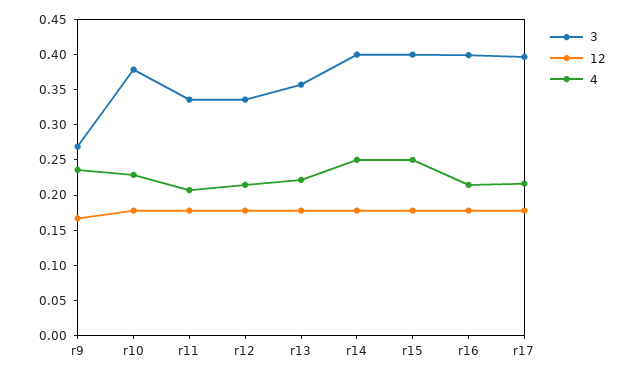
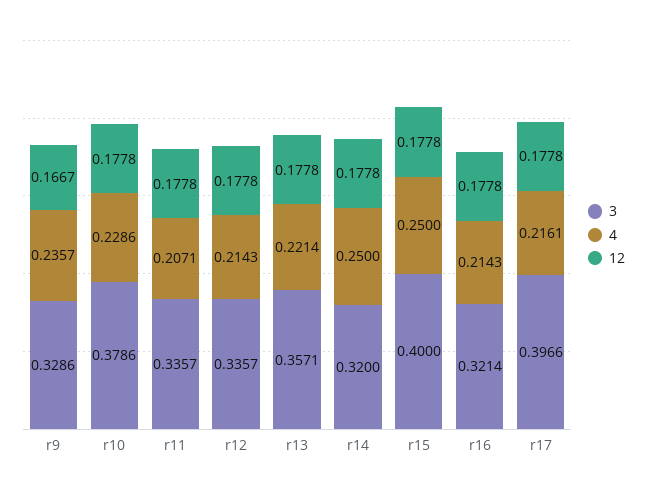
3, r9: 0.275 -> 0.3286
3, r14: 0.4 -> 0.32
3, r16: 0.4 -> 0.3214

